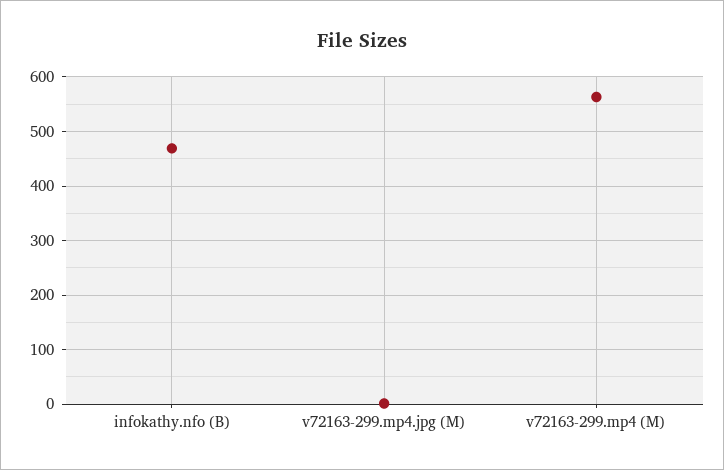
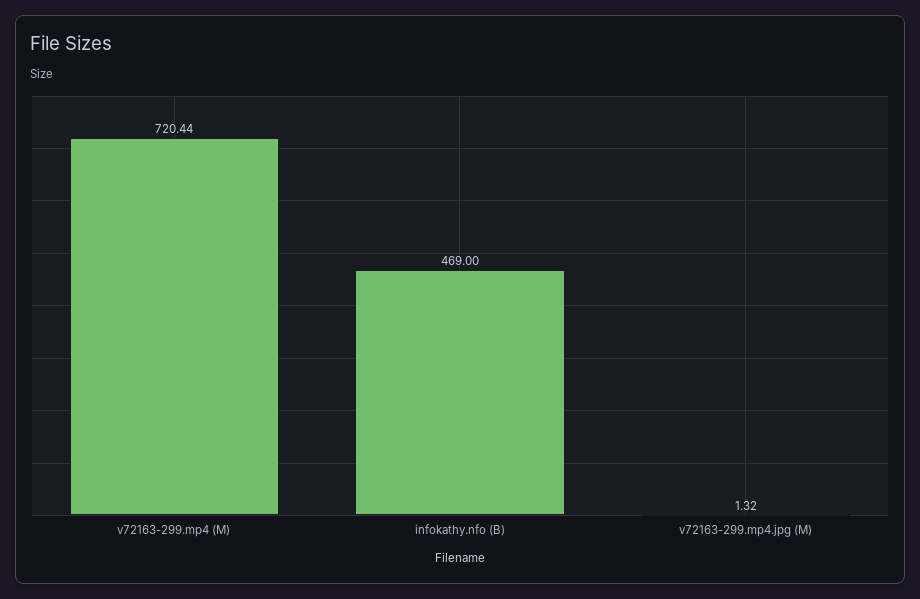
v72163-299.mp4 (M): 560 -> 720.44

